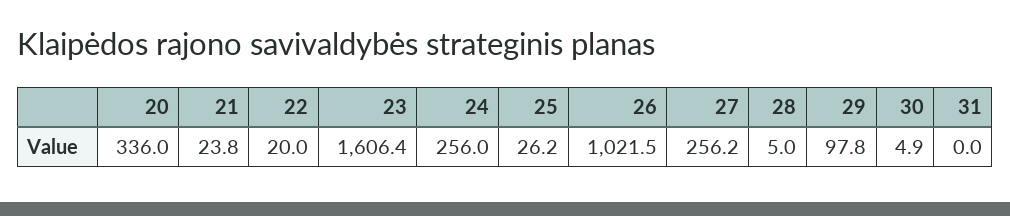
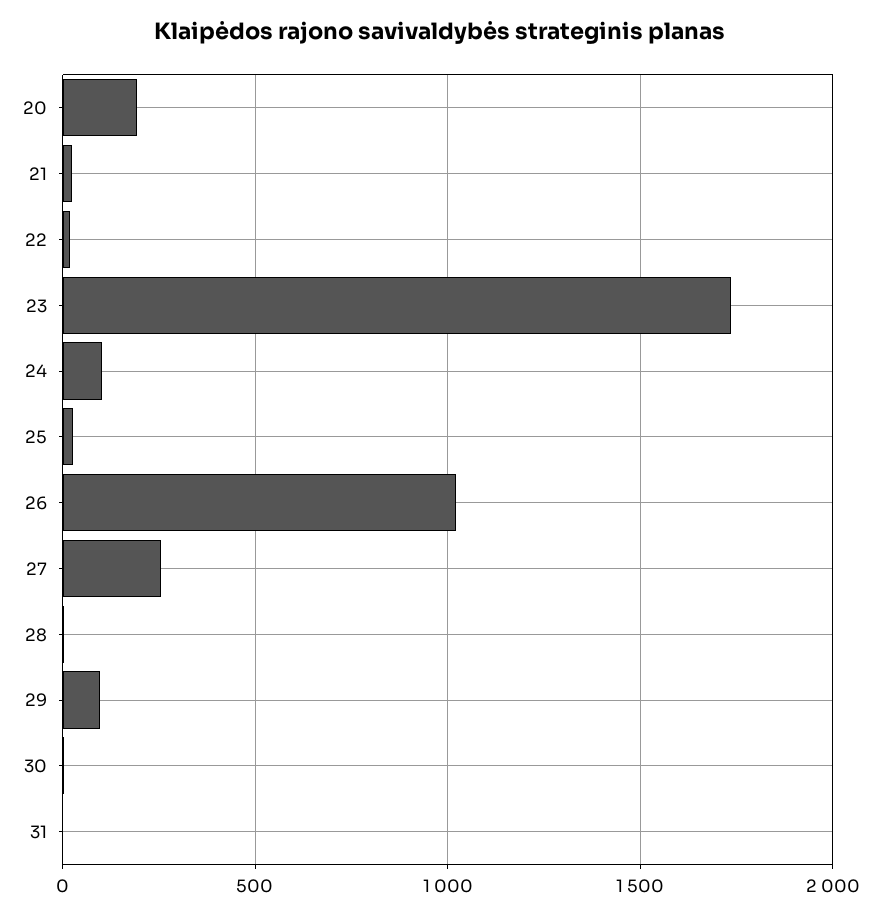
20: 336 -> 200
23: 1606.4 -> 1750
24: 256 -> 100

